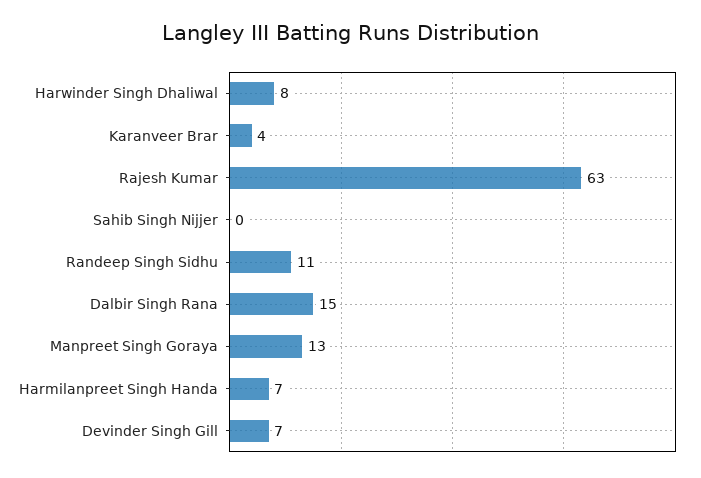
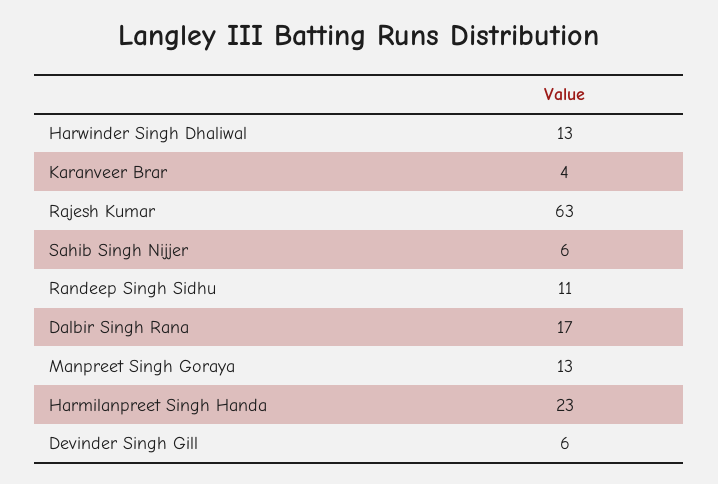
Harwinder Singh Dhaliwal: 8 -> 13
Sahib Singh Nijjer: 0 -> 6
Dalbir Singh Rana: 15 -> 17
Harmilanpreet Singh Handa: 7 -> 23
Devinder Singh Gill: 7 -> 6

